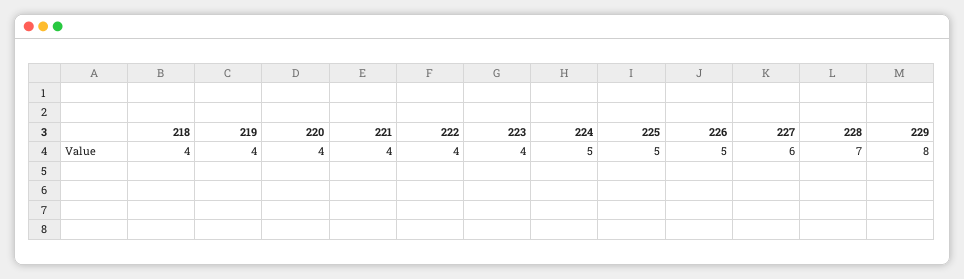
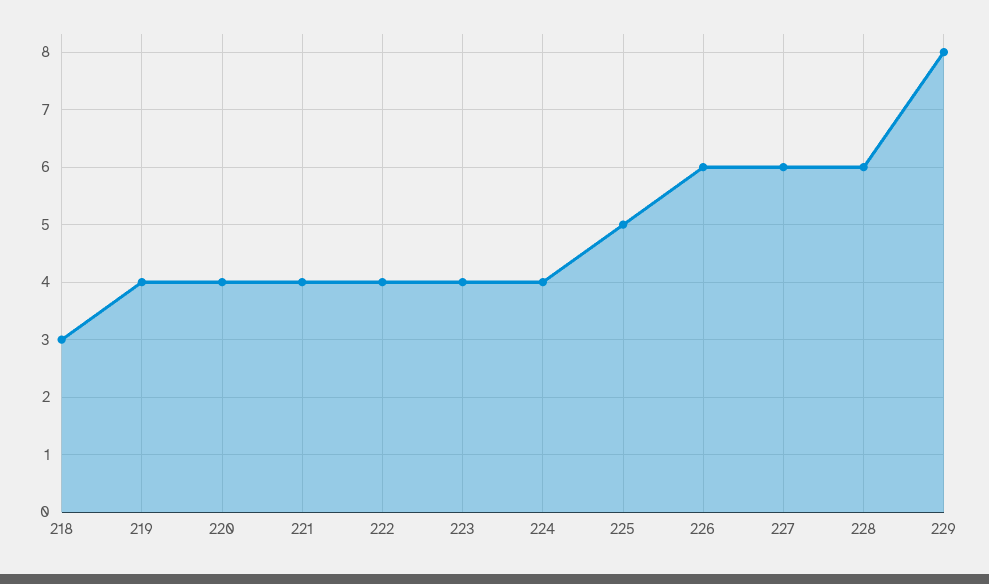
218: 4 -> 3
224: 5 -> 4
226: 5 -> 6
228: 7 -> 6

